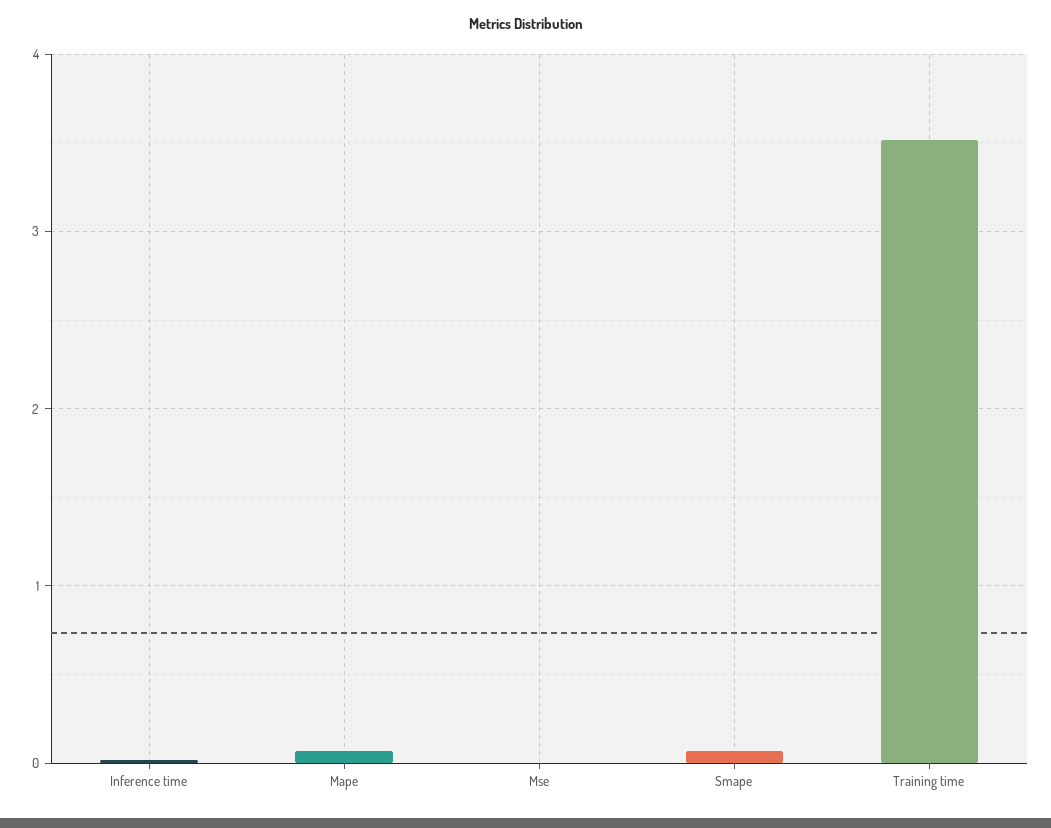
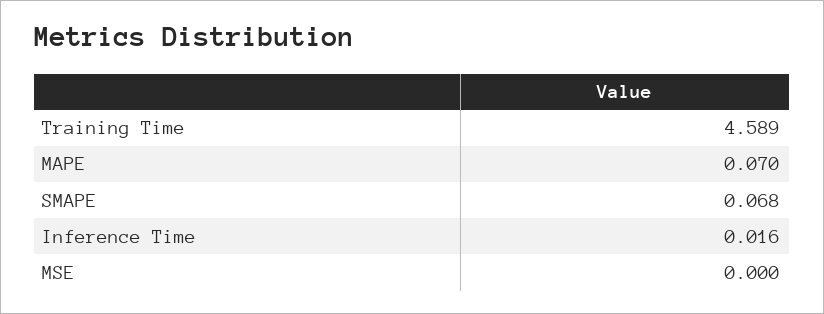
Training time: 3.5 -> 4.589

